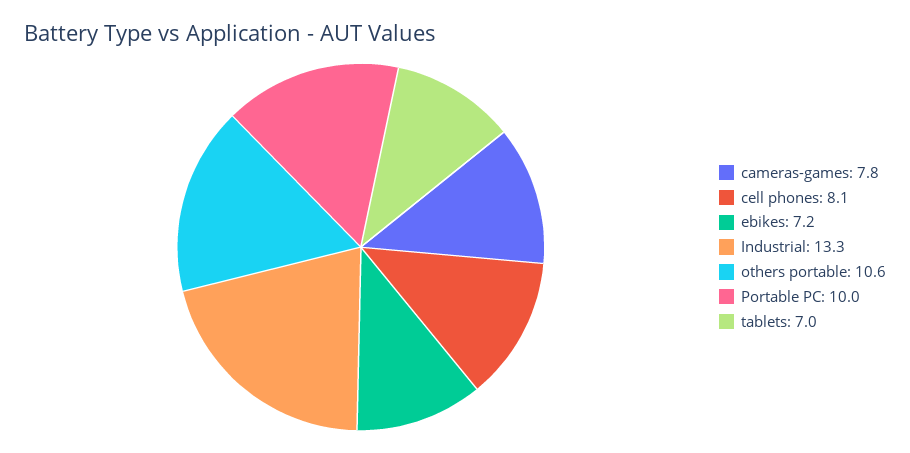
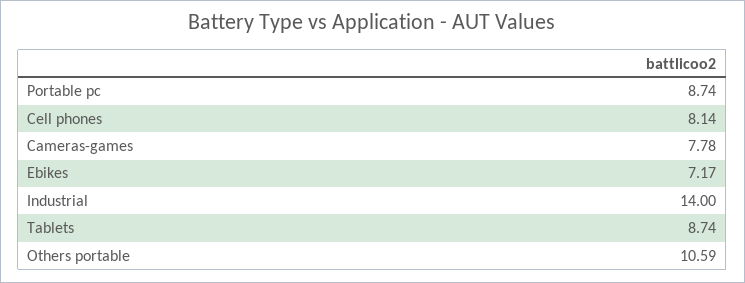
Industrial: 13.3 -> 14
Portable PC: 10 -> 8.74
tablets: 7 -> 8.74

